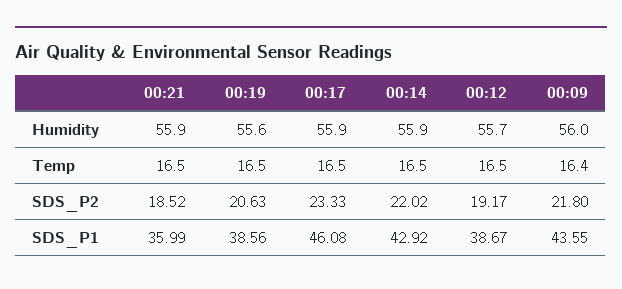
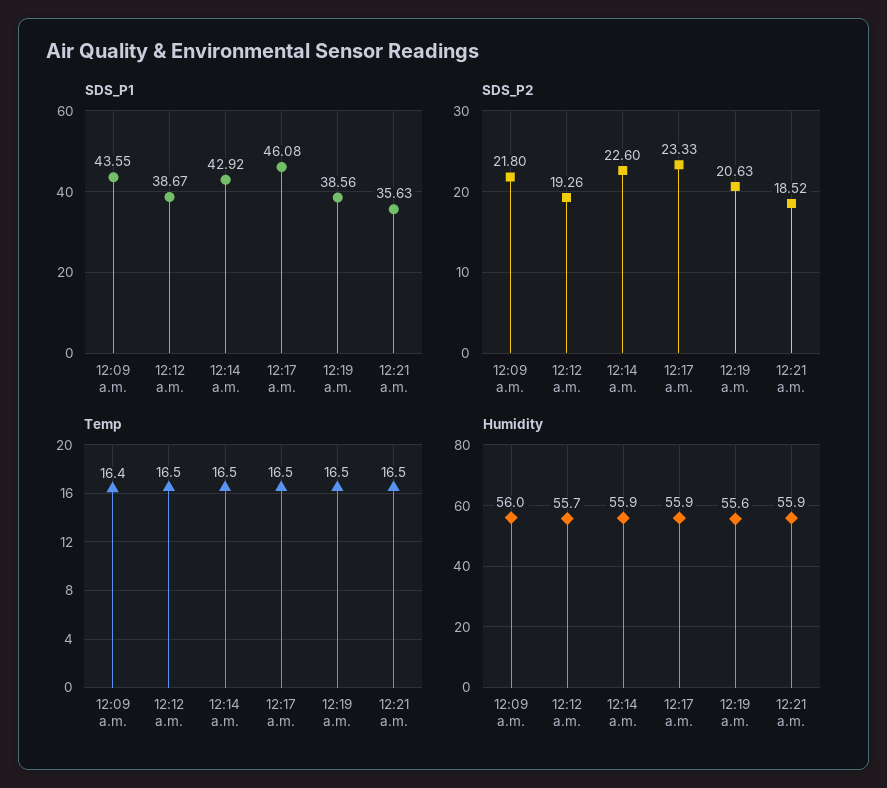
SDS_P2, 00:14: 22.02 -> 22.6
SDS_P2, 00:12: 19.17 -> 19.26
SDS_P1, 00:21: 35.99 -> 35.63

